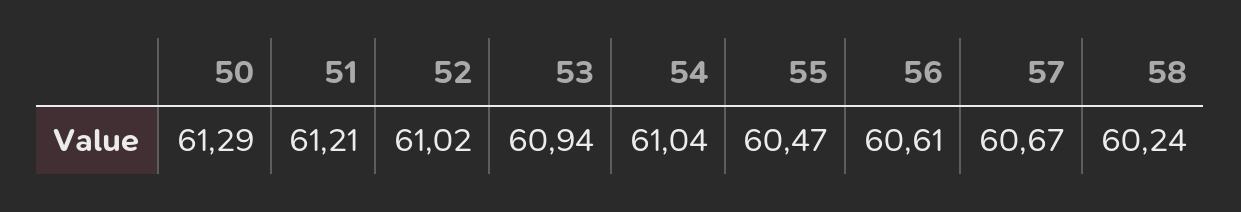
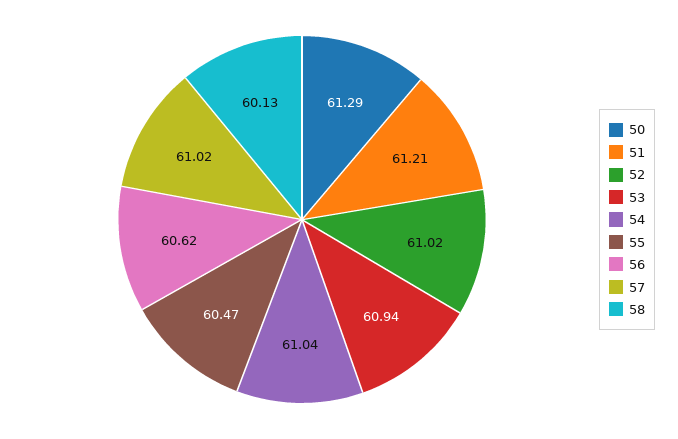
56: 60.61 -> 60.62
57: 60.67 -> 61.02
58: 60.24 -> 60.13

